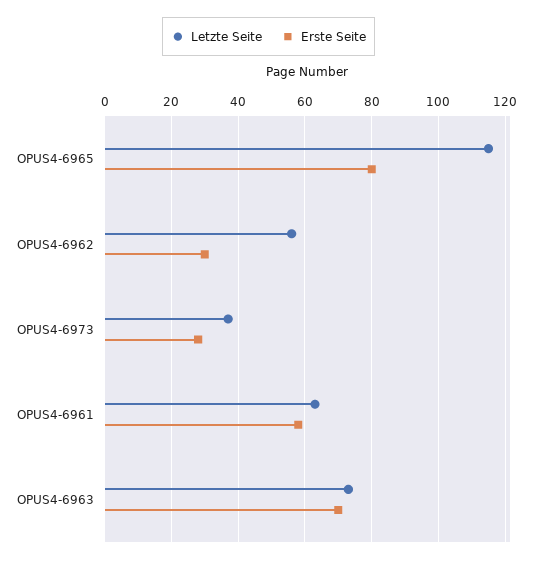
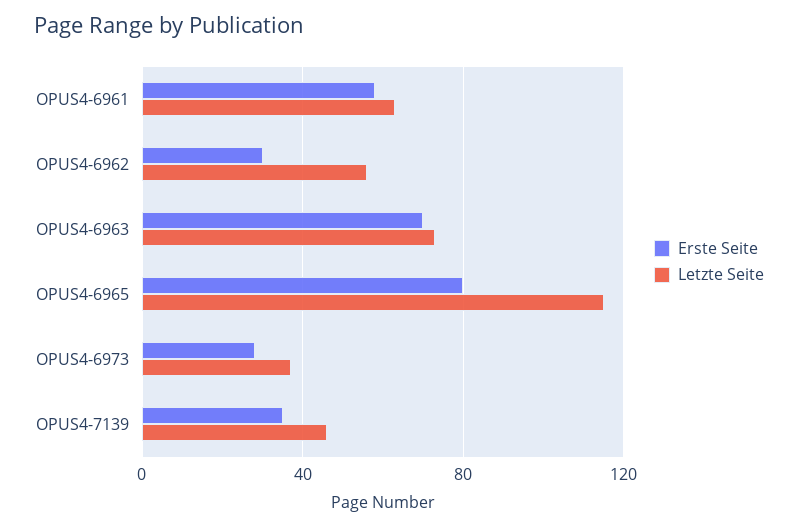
Erste Seite, OPUS4-7139: none -> 35
Letzte Seite, OPUS4-7139: none -> 45

